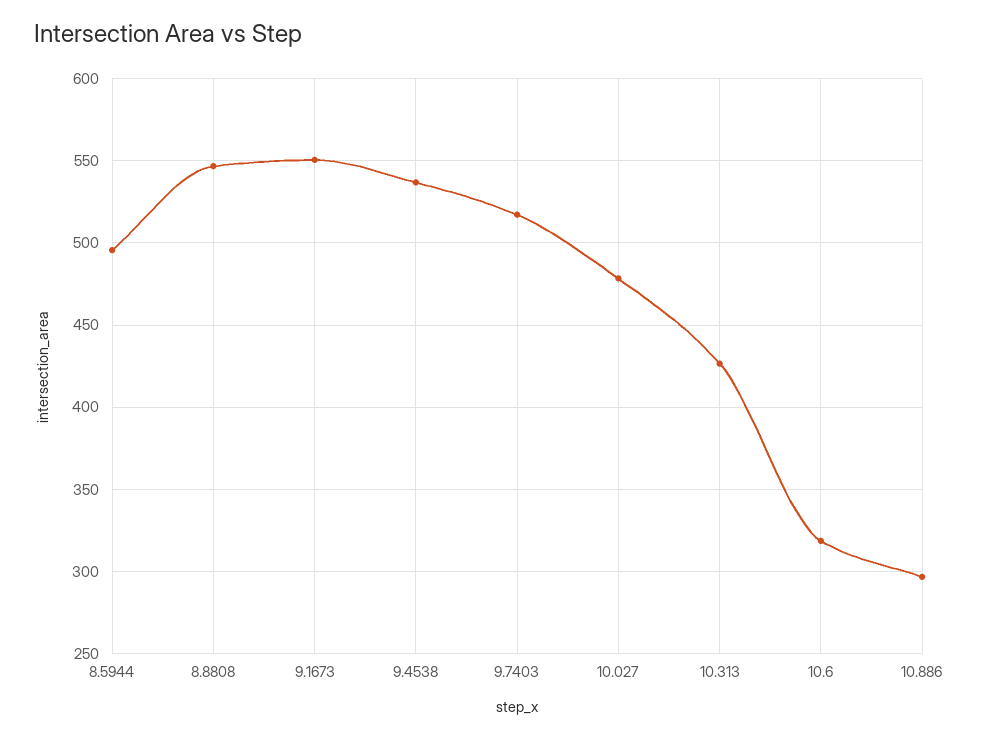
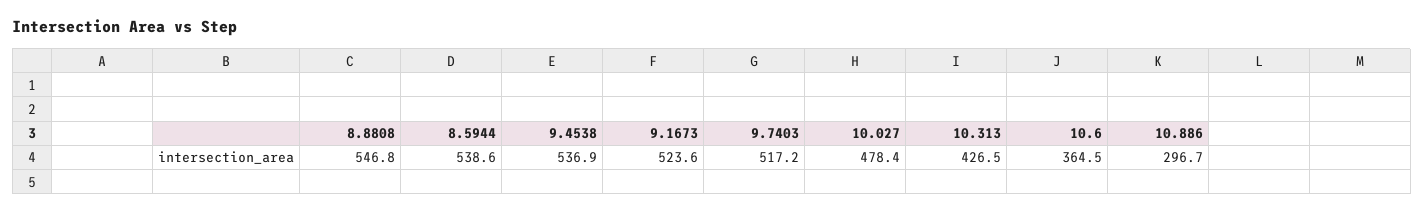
8.5944: 495 -> 538.6
9.1673: 550 -> 523.6
10.6: 320 -> 364.5

